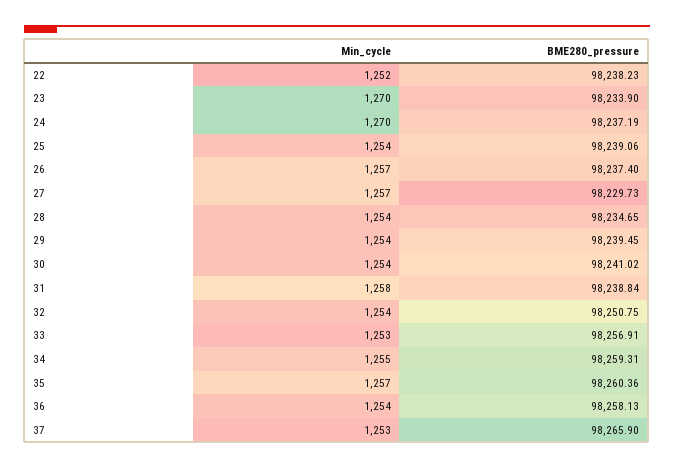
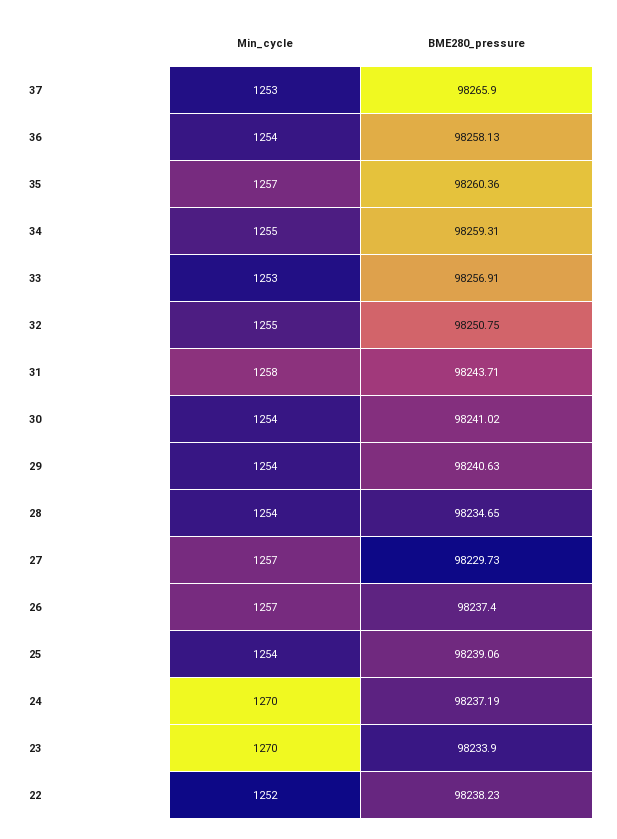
BME280_pressure, 29: 98239.45 -> 98240.63
BME280_pressure, 31: 98238.84 -> 98243.71
Min_cycle, 32: 1254 -> 1255

